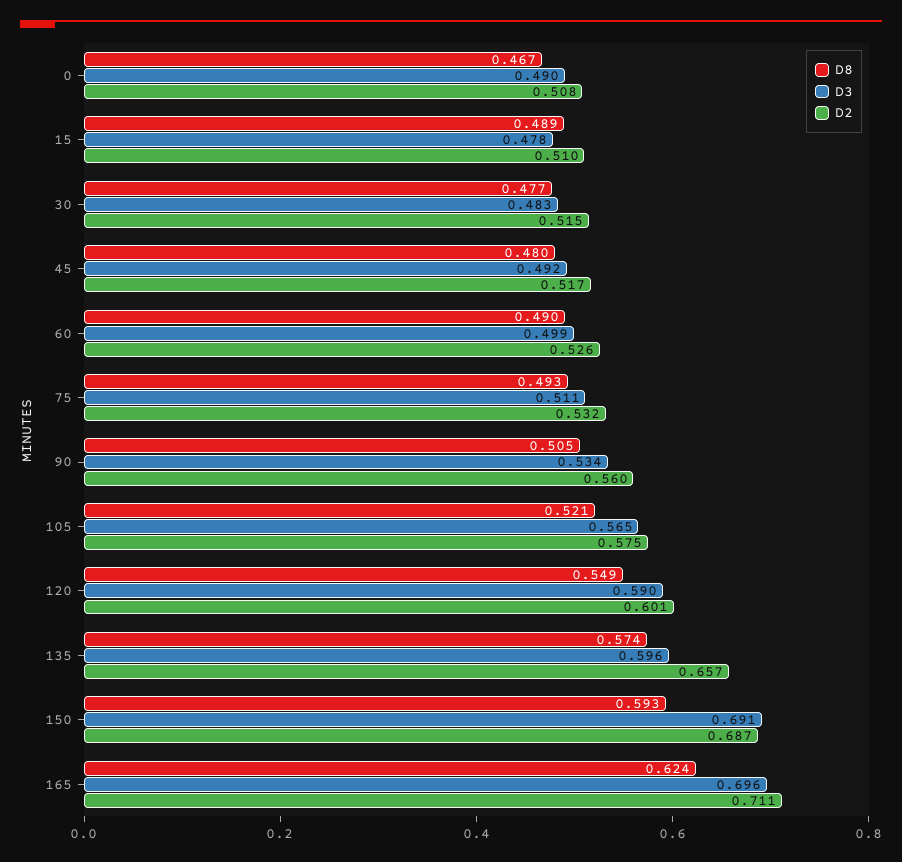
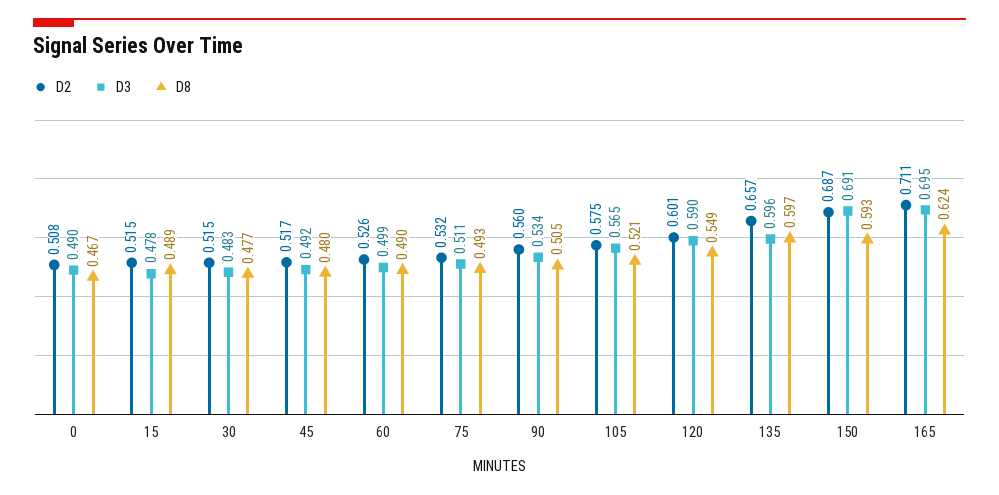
D2, 15: 0.51 -> 0.515
D8, 135: 0.574 -> 0.597
D3, 165: 0.696 -> 0.695

